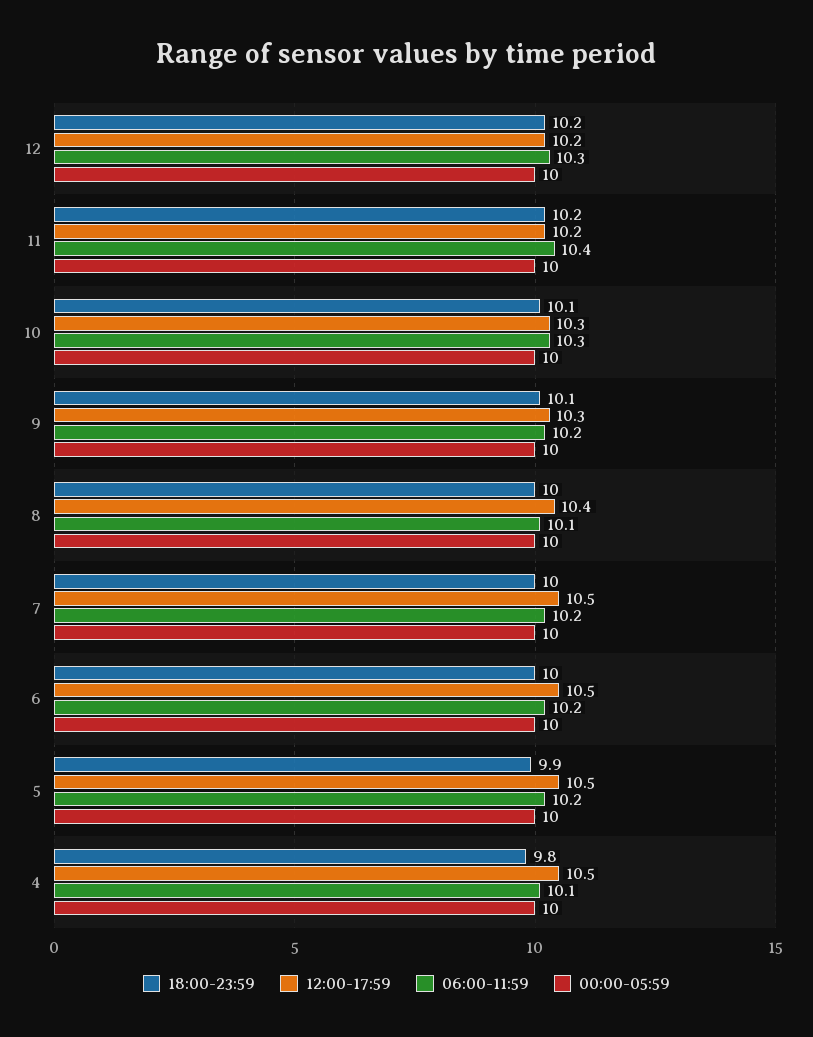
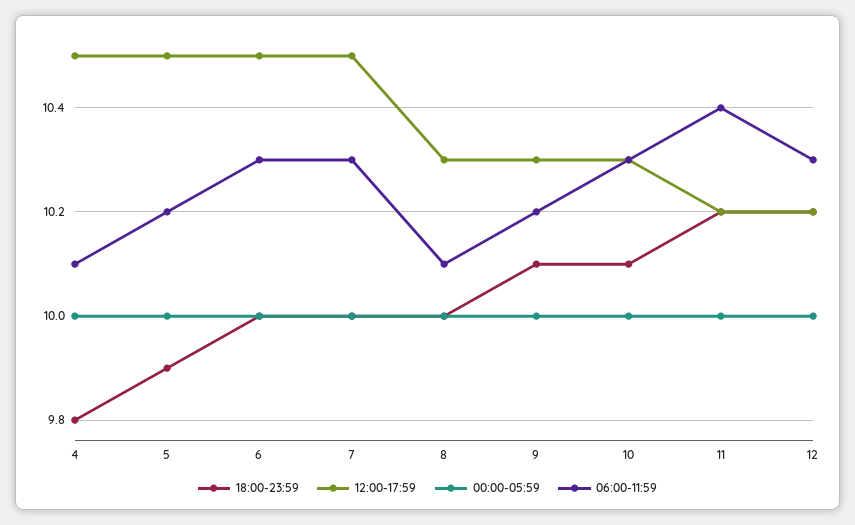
12:00-17:59, 8: 10.4 -> 10.3
06:00-11:59, 7: 10.2 -> 10.3
06:00-11:59, 6: 10.2 -> 10.3

